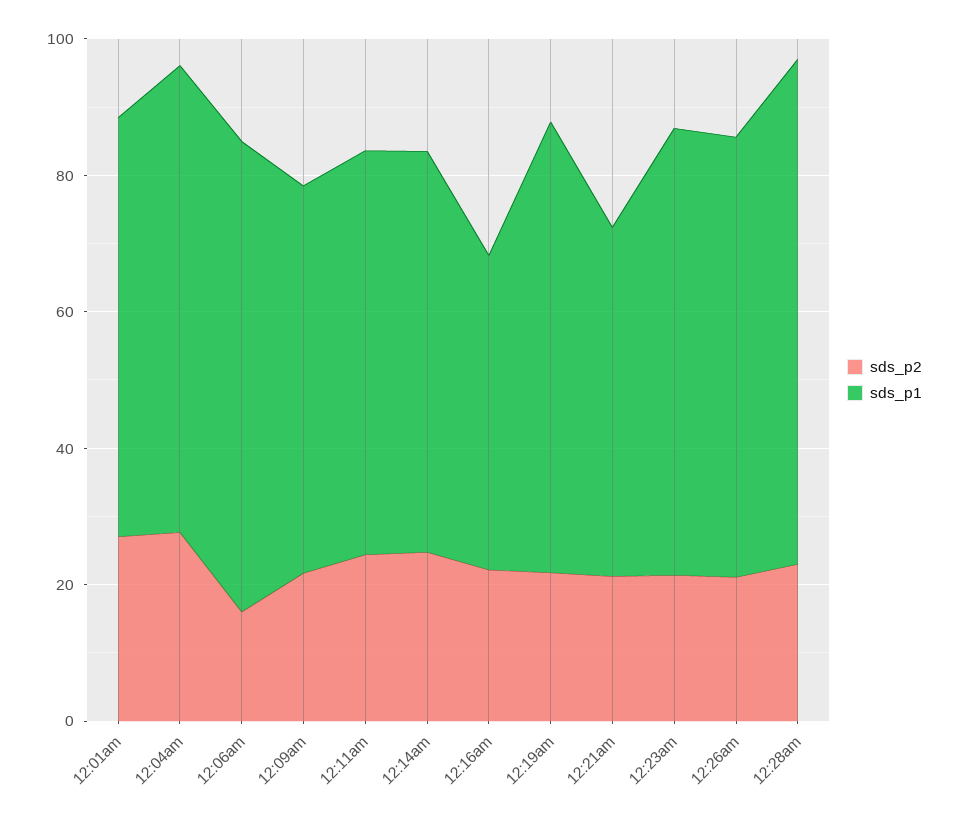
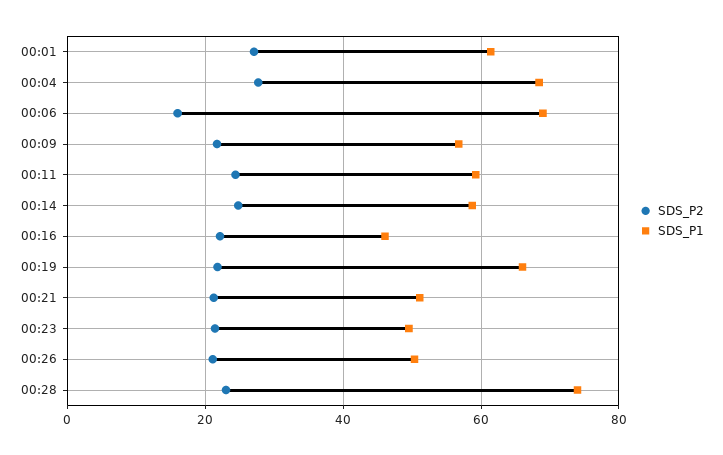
sds_p1, 12:23am: 65 -> 50
sds_p1, 12:26am: 65 -> 50

